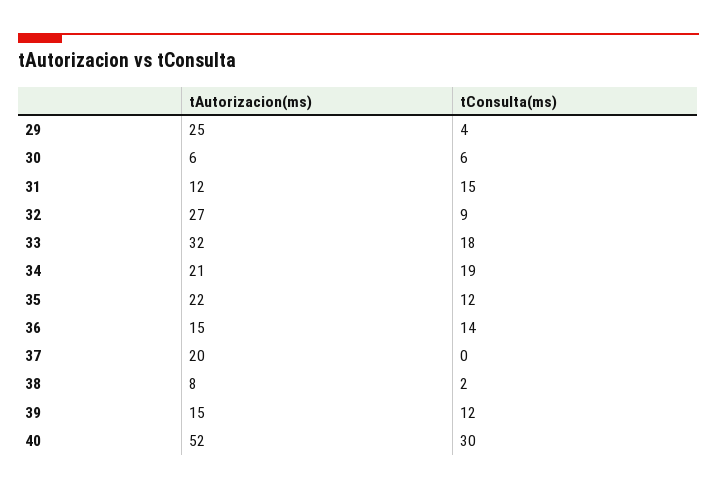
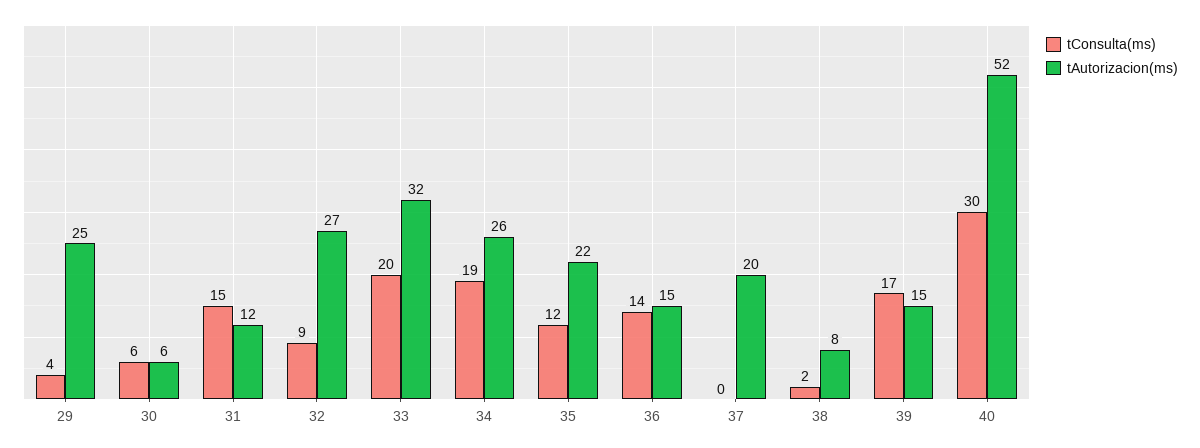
tConsulta(ms), 33: 18 -> 20
tAutorizacion(ms), 34: 21 -> 26
tConsulta(ms), 39: 12 -> 17

